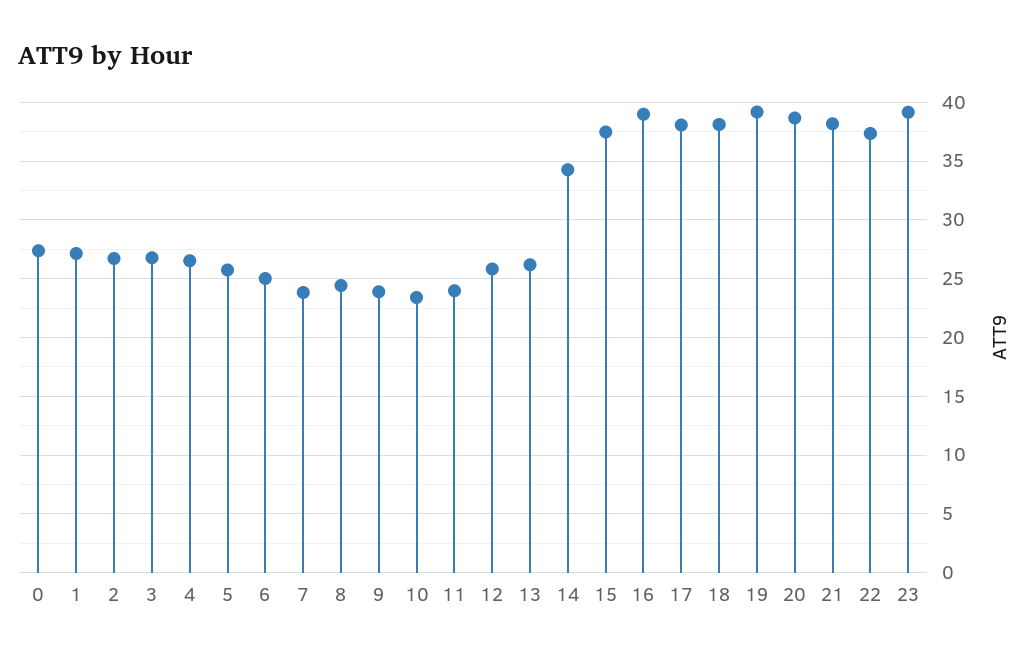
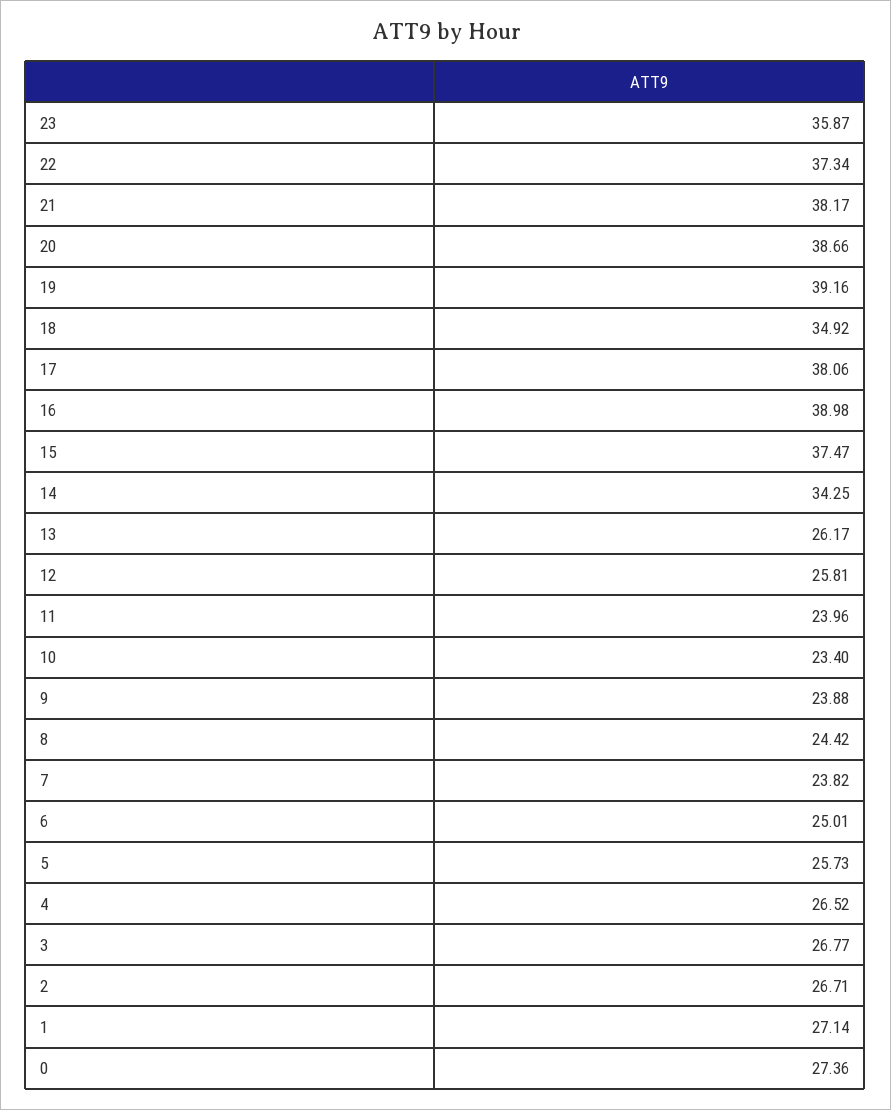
18: 38 -> 34.92
23: 39 -> 35.87

